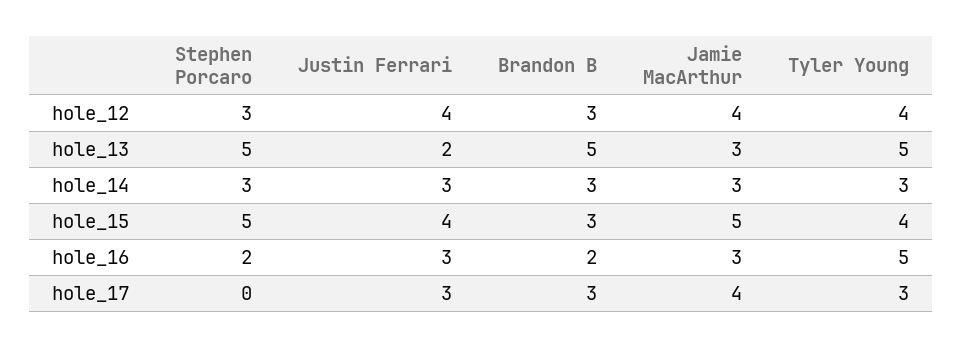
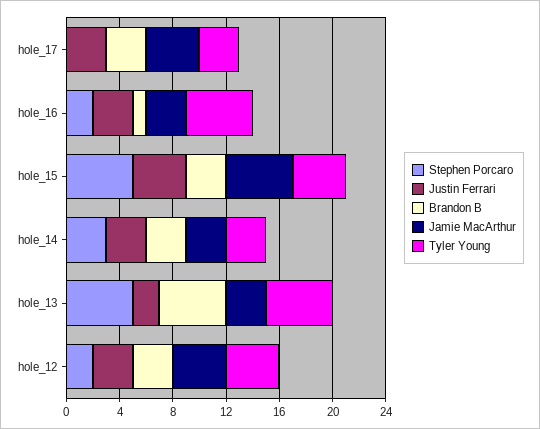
Stephen Porcaro, hole_12: 3 -> 2
Justin Ferrari, hole_12: 4 -> 3
Brandon B, hole_16: 2 -> 1

